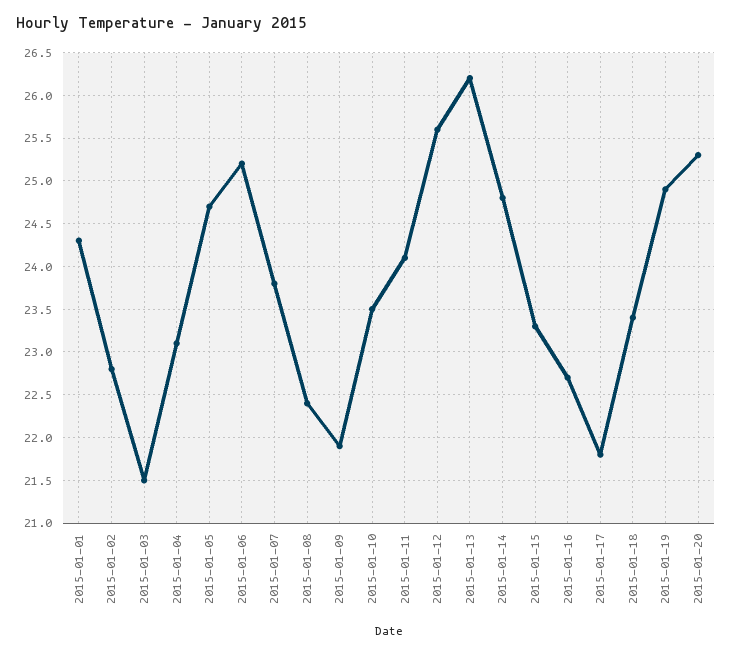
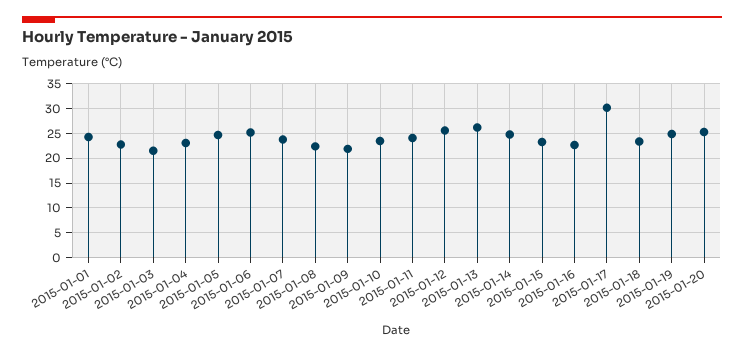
2015-01-17: 21.8 -> 30

